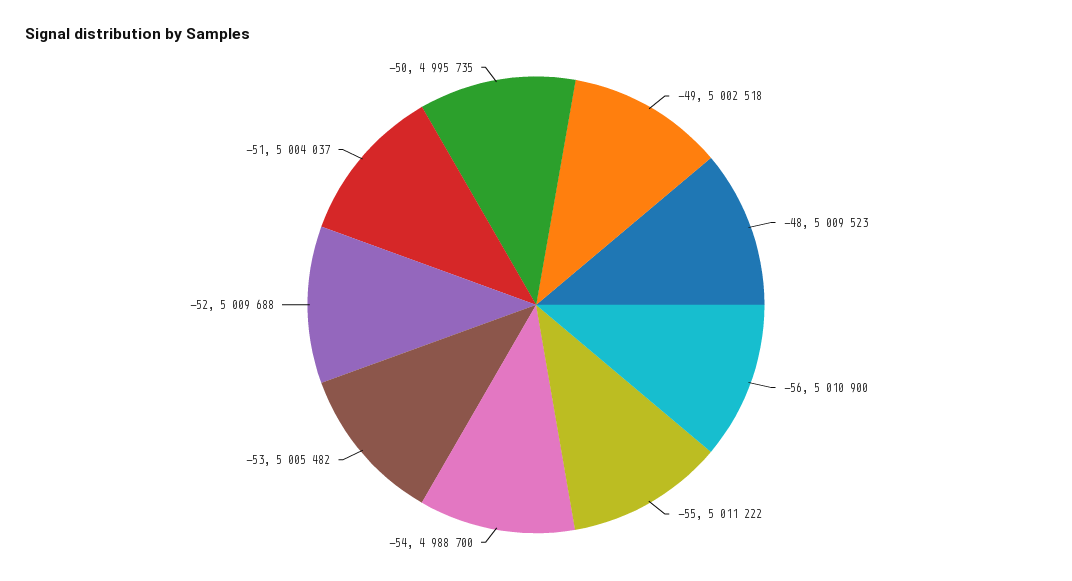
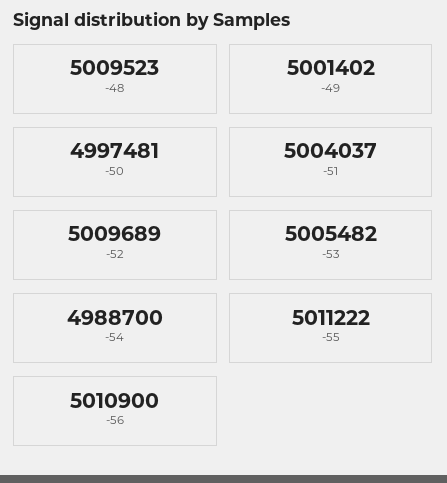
-49: 5002518 -> 5001402
-52: 5009688 -> 5009689
-50: 4995735 -> 4997481

